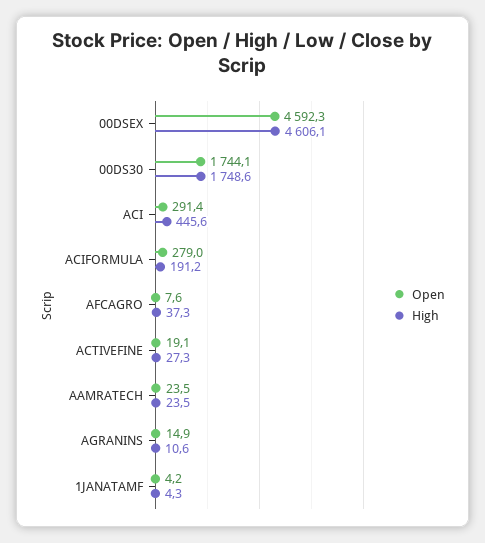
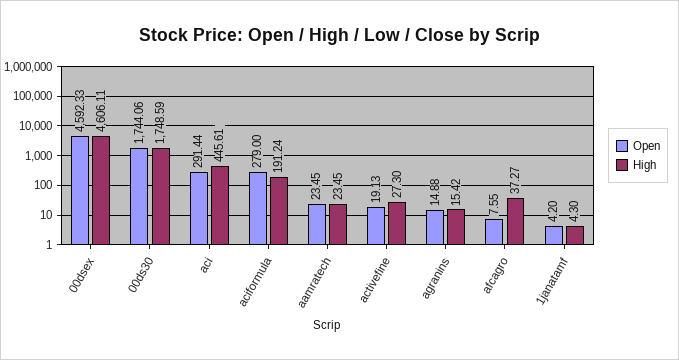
High, AGRANINS: 10.6 -> 15.42

